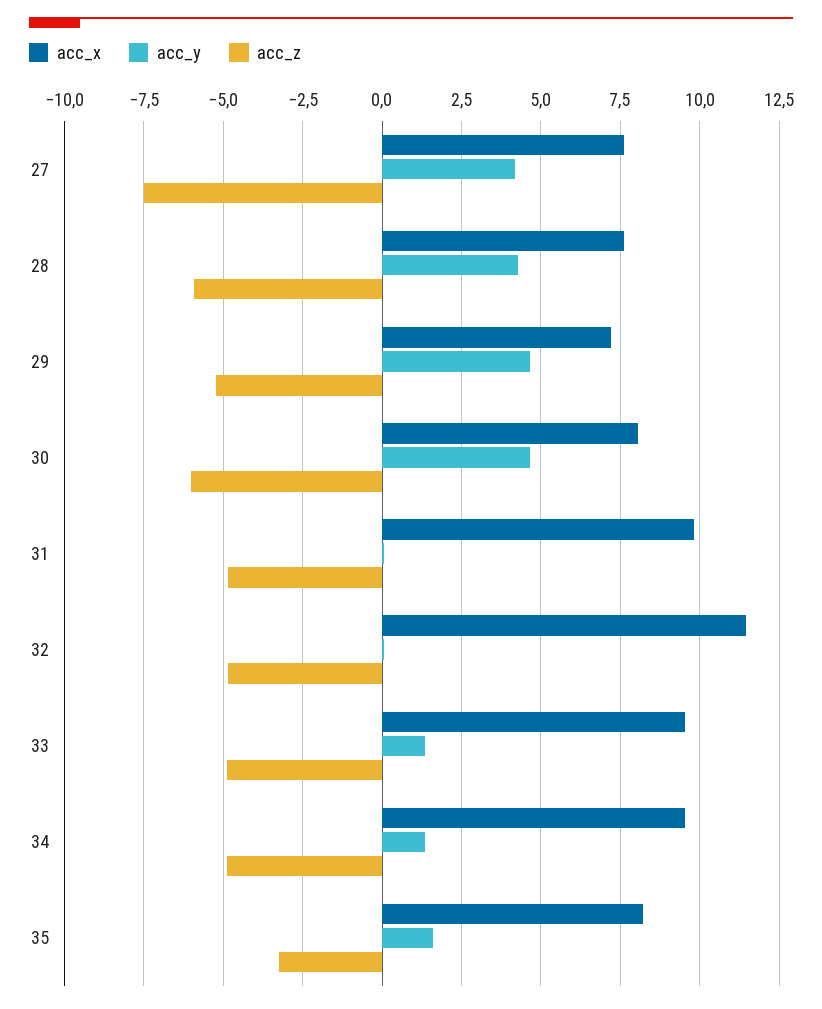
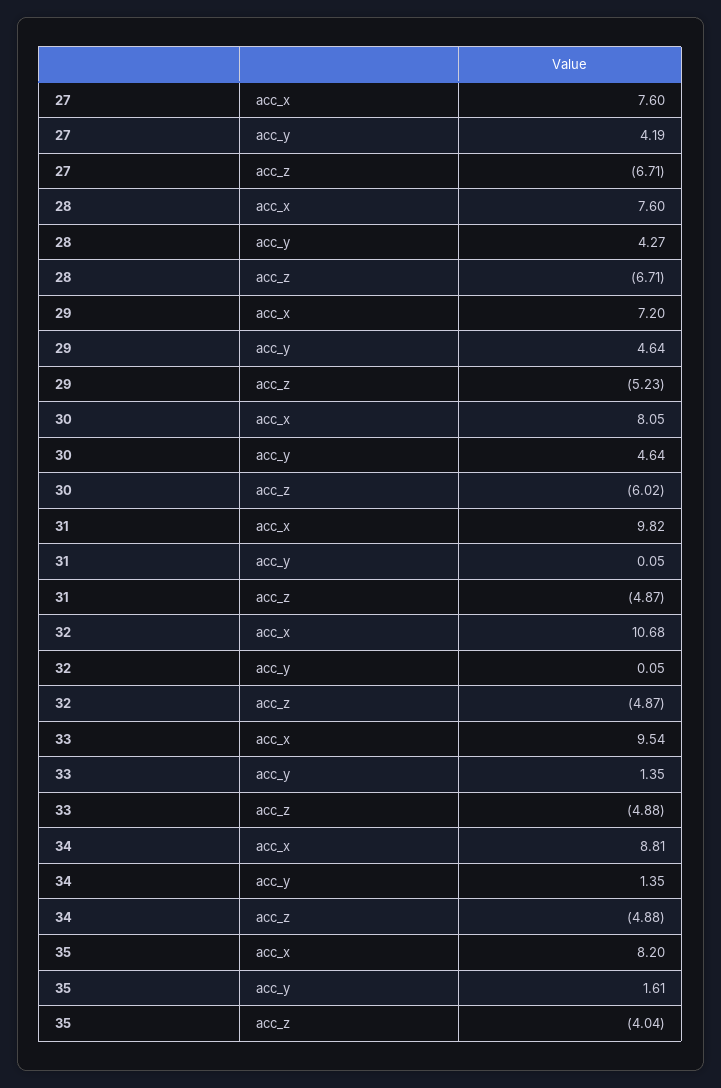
acc_z, 27: -7.5 -> -6.71
acc_z, 28: -6 -> -6.71
acc_x, 32: 11.5 -> 10.68
acc_x, 34: 9.5 -> 8.81
acc_z, 35: -3.25 -> -4.04

